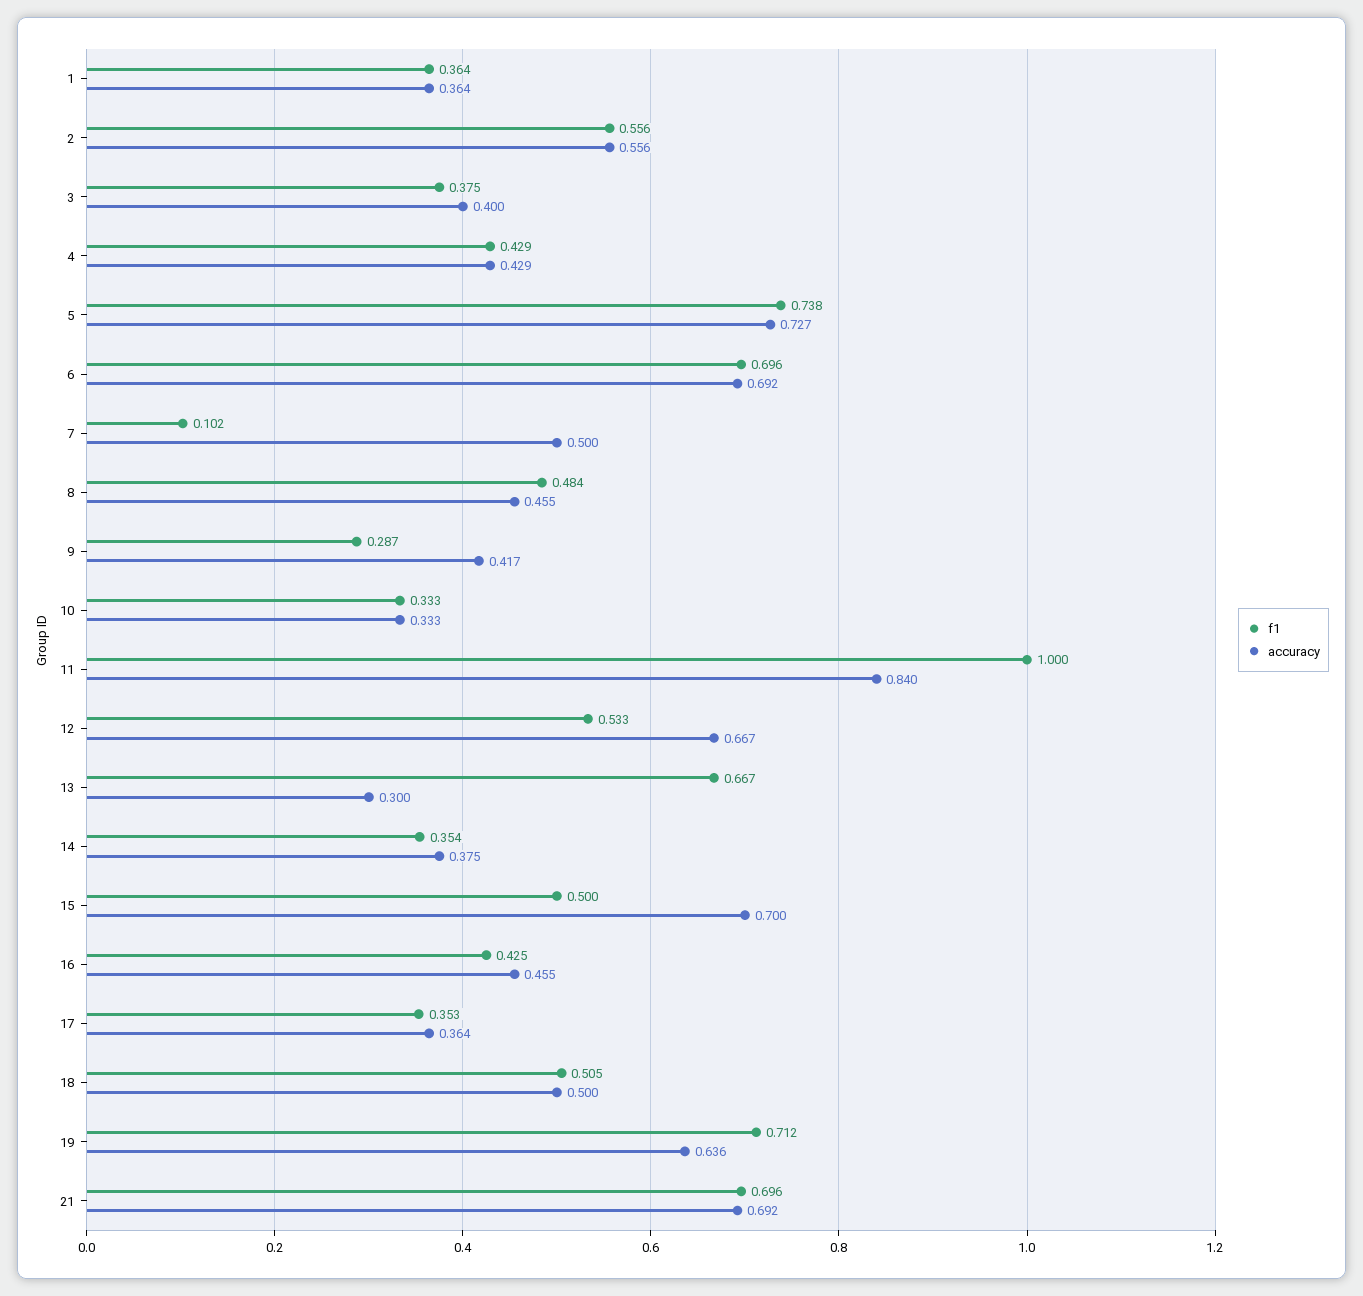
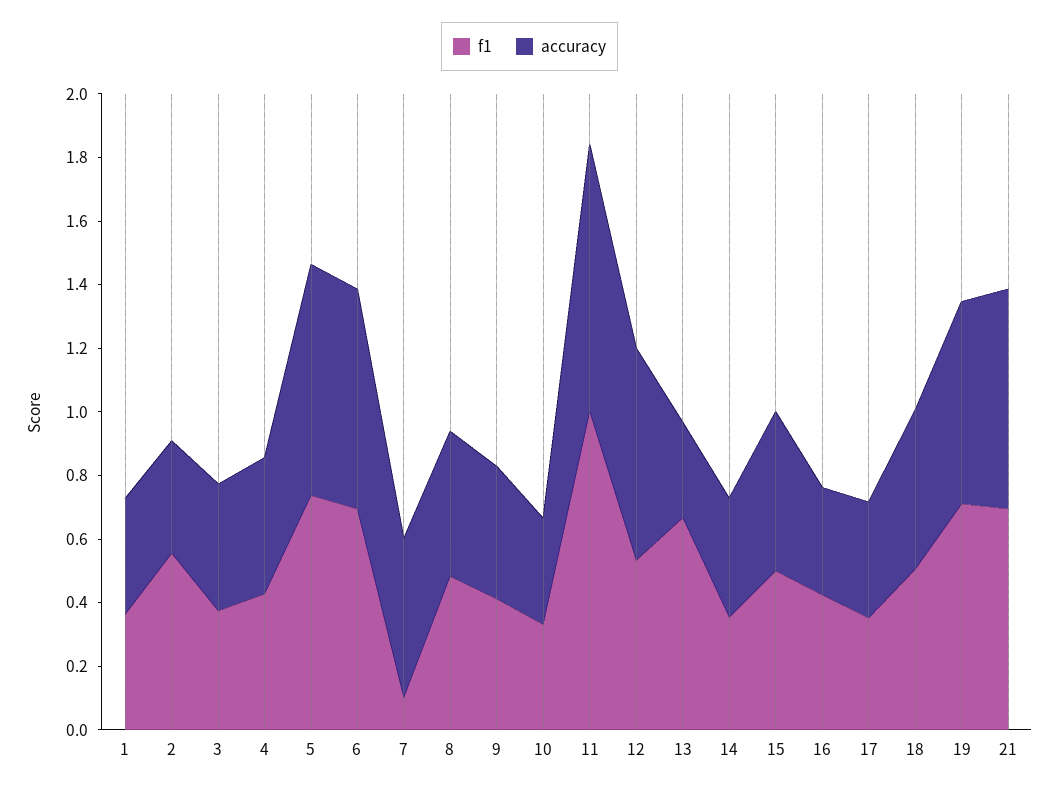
accuracy, 2: 0.556 -> 0.35
f1, 9: 0.287 -> 0.4
accuracy, 15: 0.7 -> 0.5
accuracy, 16: 0.455 -> 0.35

